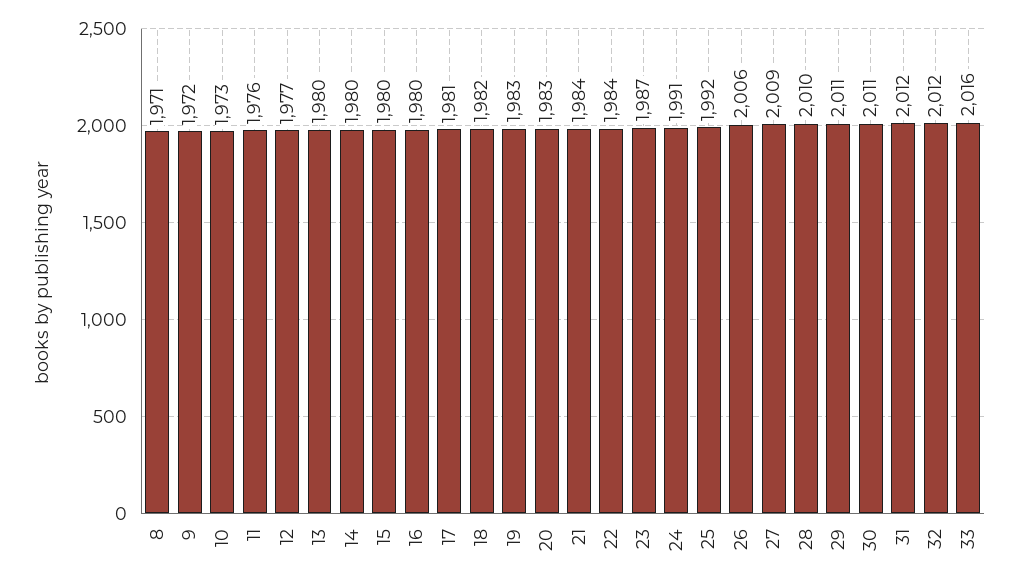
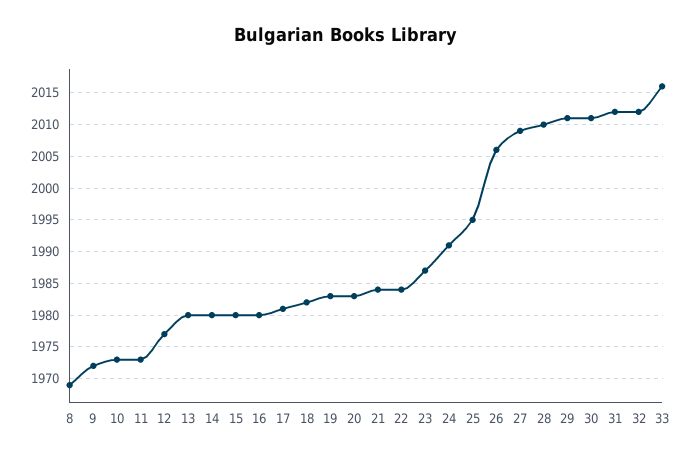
8: 1971 -> 1969
11: 1976 -> 1973
25: 1992 -> 1995

